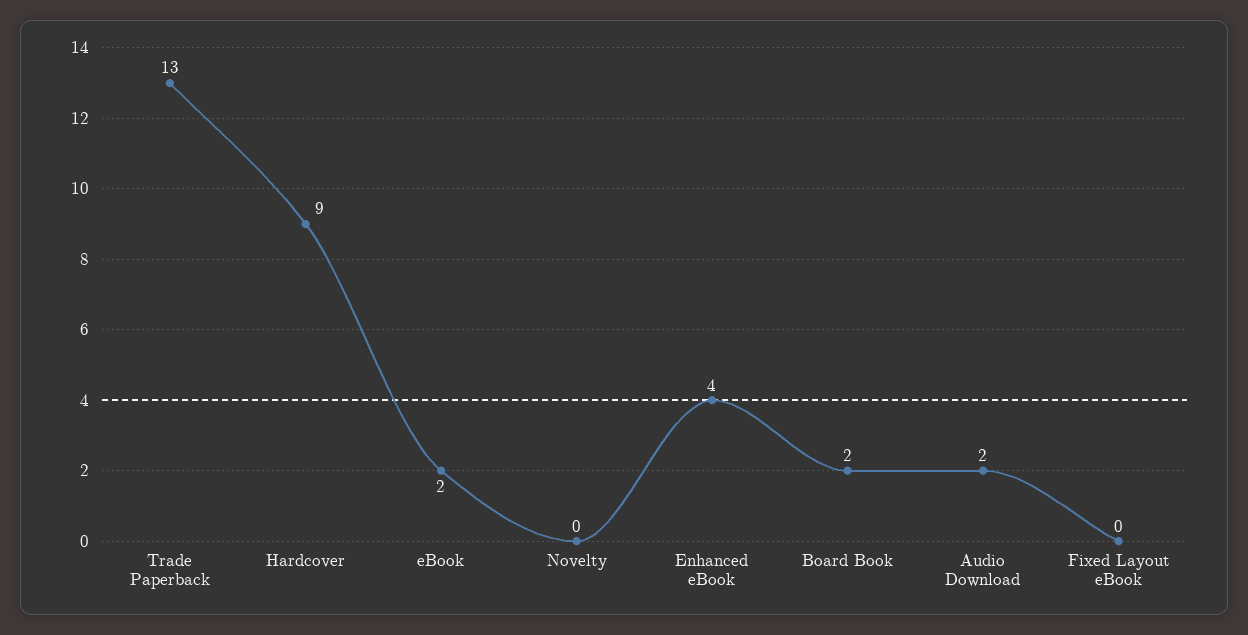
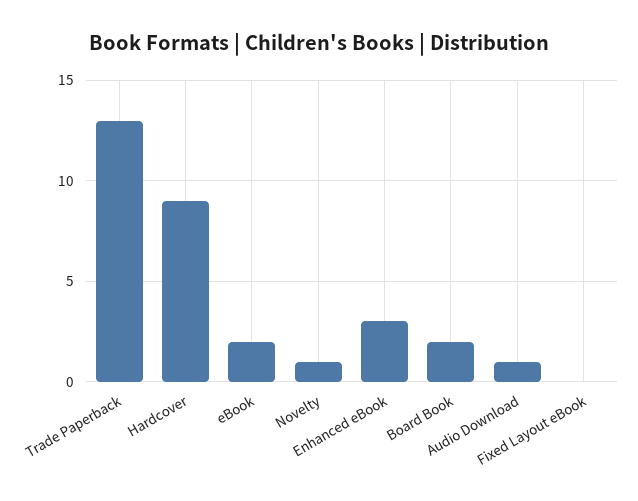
Novelty: 0 -> 1
Enhanced eBook: 4 -> 3
Audio Download: 2 -> 1

